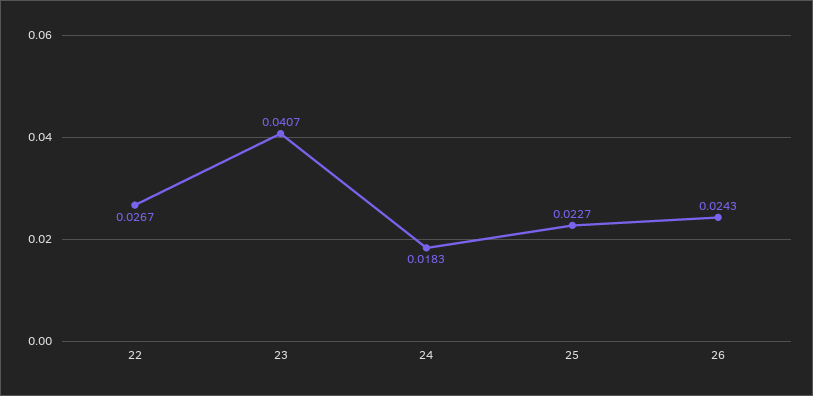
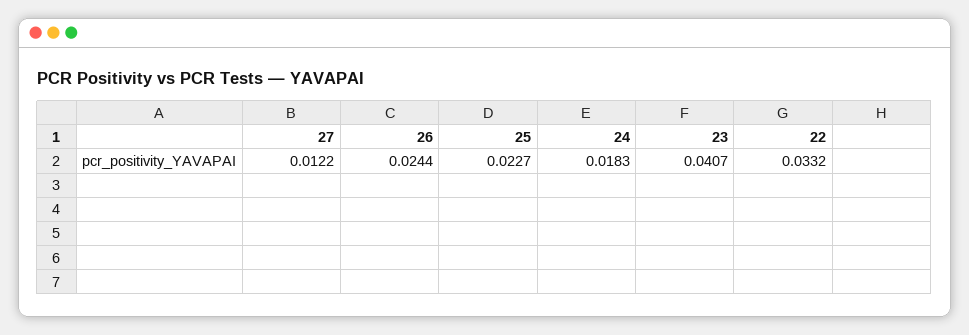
22: 0.0267 -> 0.0332
26: 0.0243 -> 0.0244
27: none -> 0.0122

